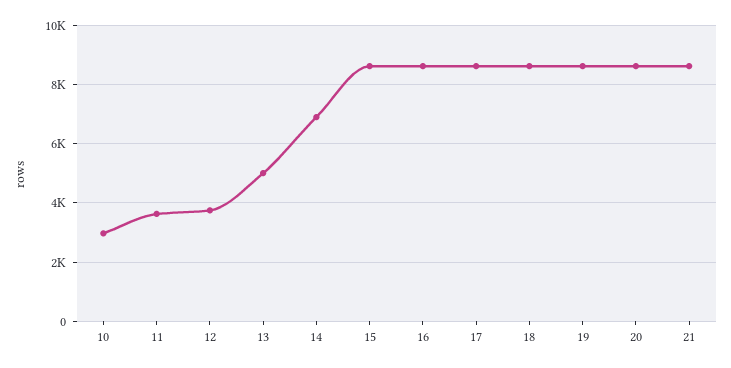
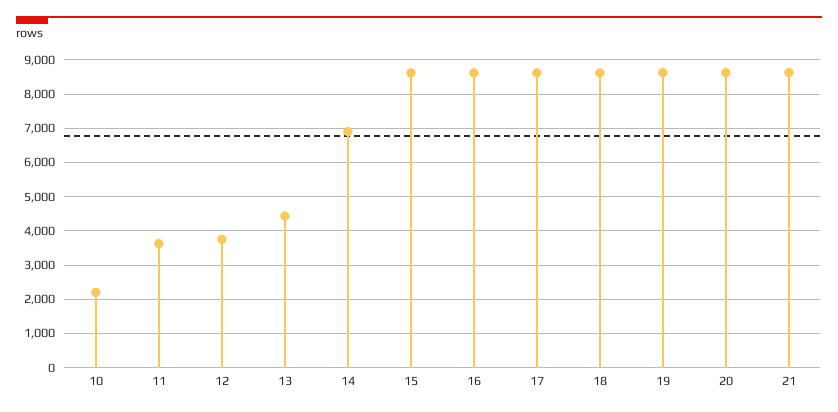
10: 3000 -> 2200
13: 5000 -> 4400

